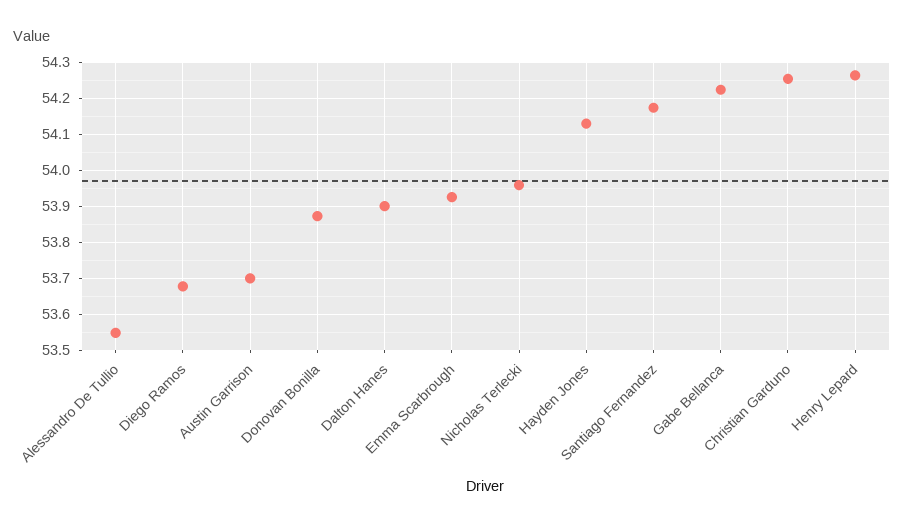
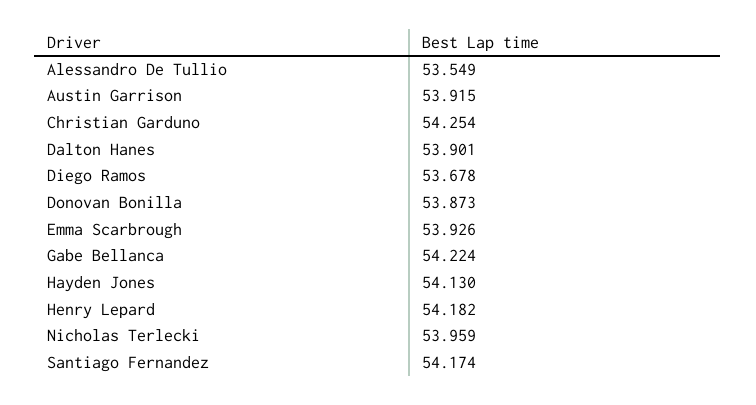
Austin Garrison: 53.7 -> 53.915
Henry Lepard: 54.26 -> 54.182

